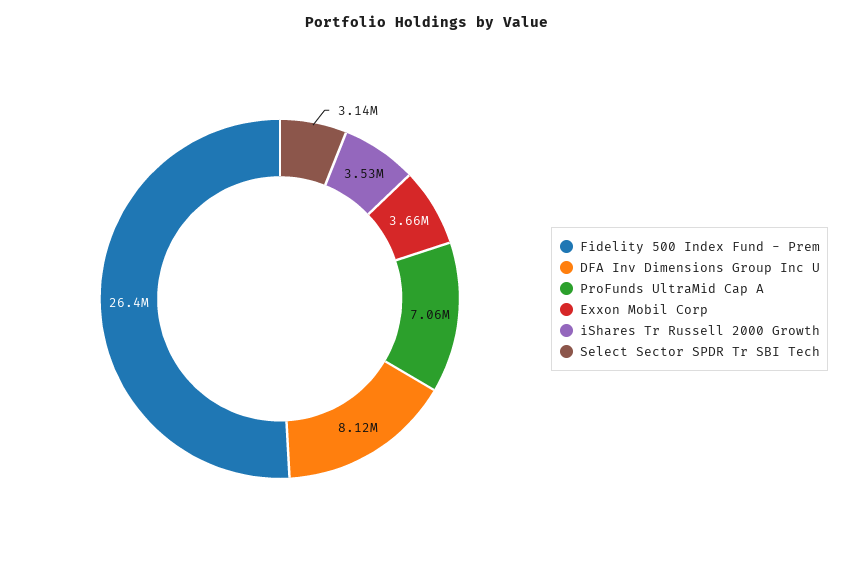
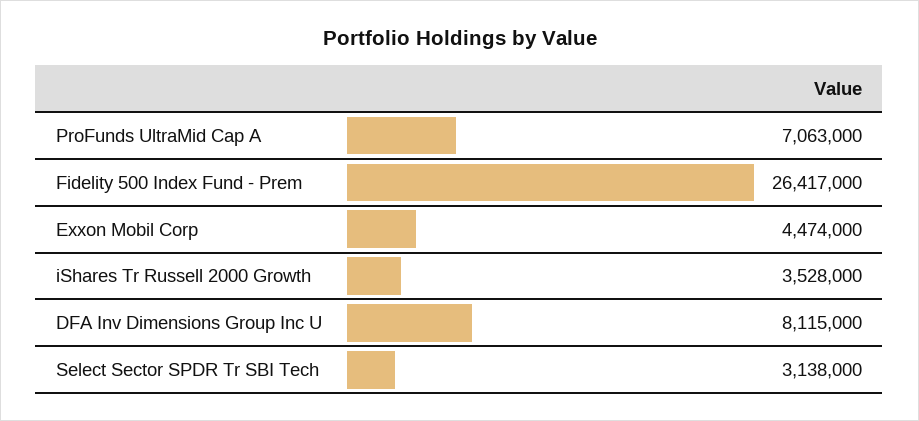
Exxon Mobil Corp: 3660000 -> 4474000

